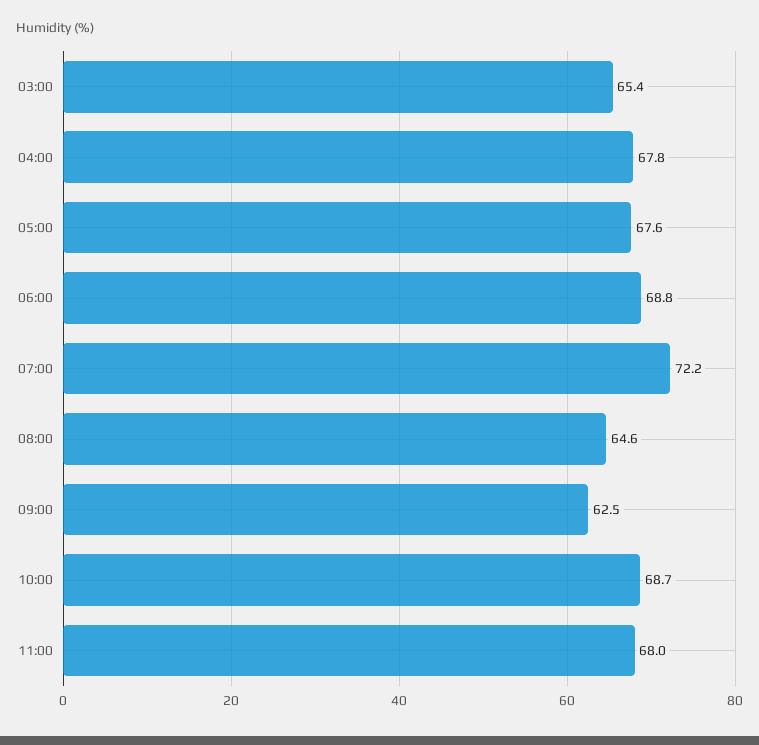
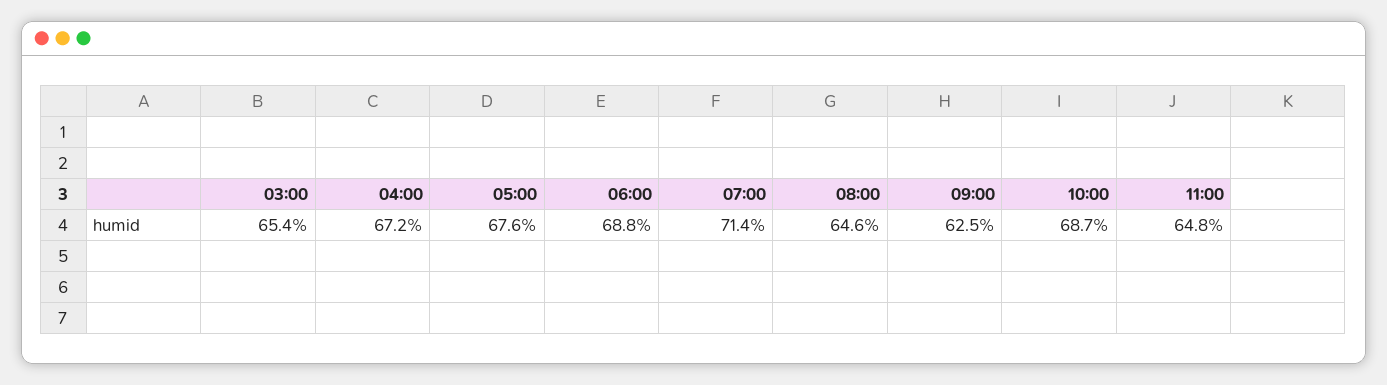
04:00: 67.8 -> 67.2
07:00: 72.2 -> 71.4
11:00: 68 -> 64.8

